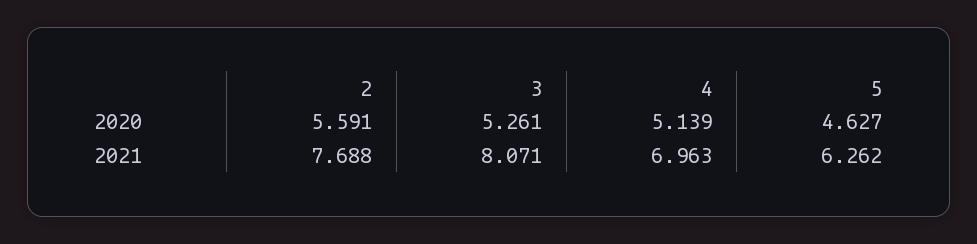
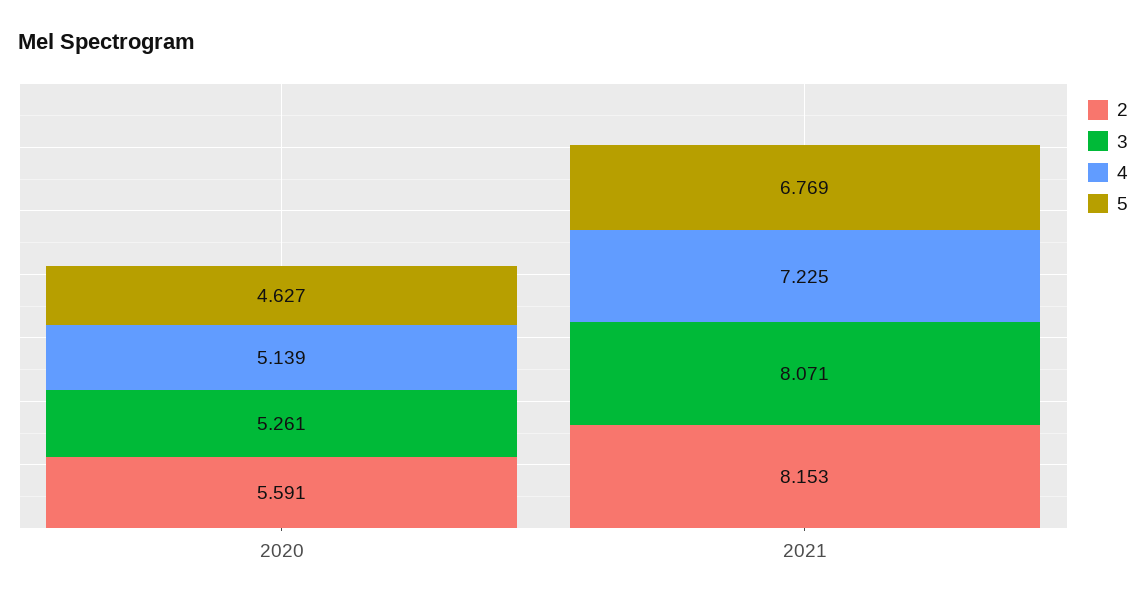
2, 2021: 7.688 -> 8.153
4, 2021: 6.963 -> 7.225
5, 2021: 6.262 -> 6.769

